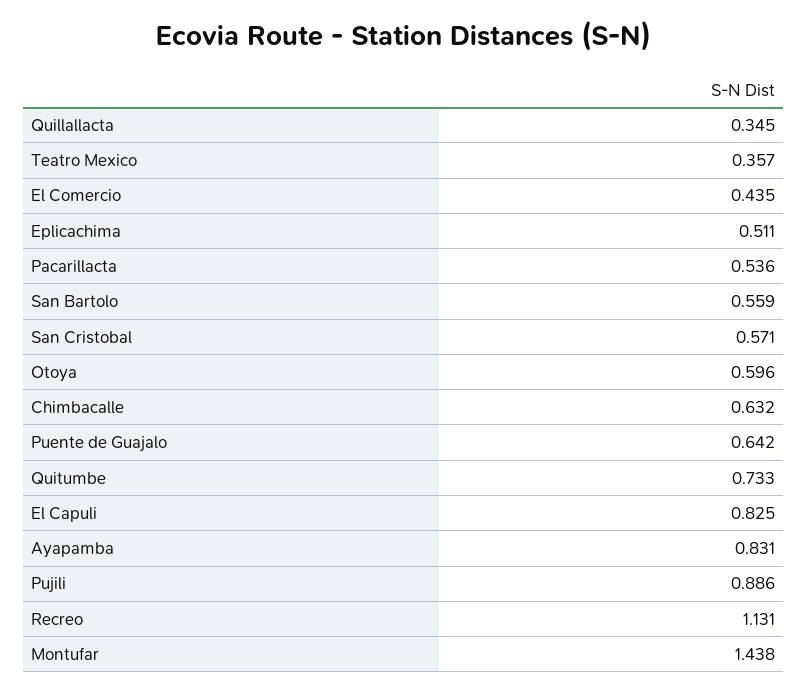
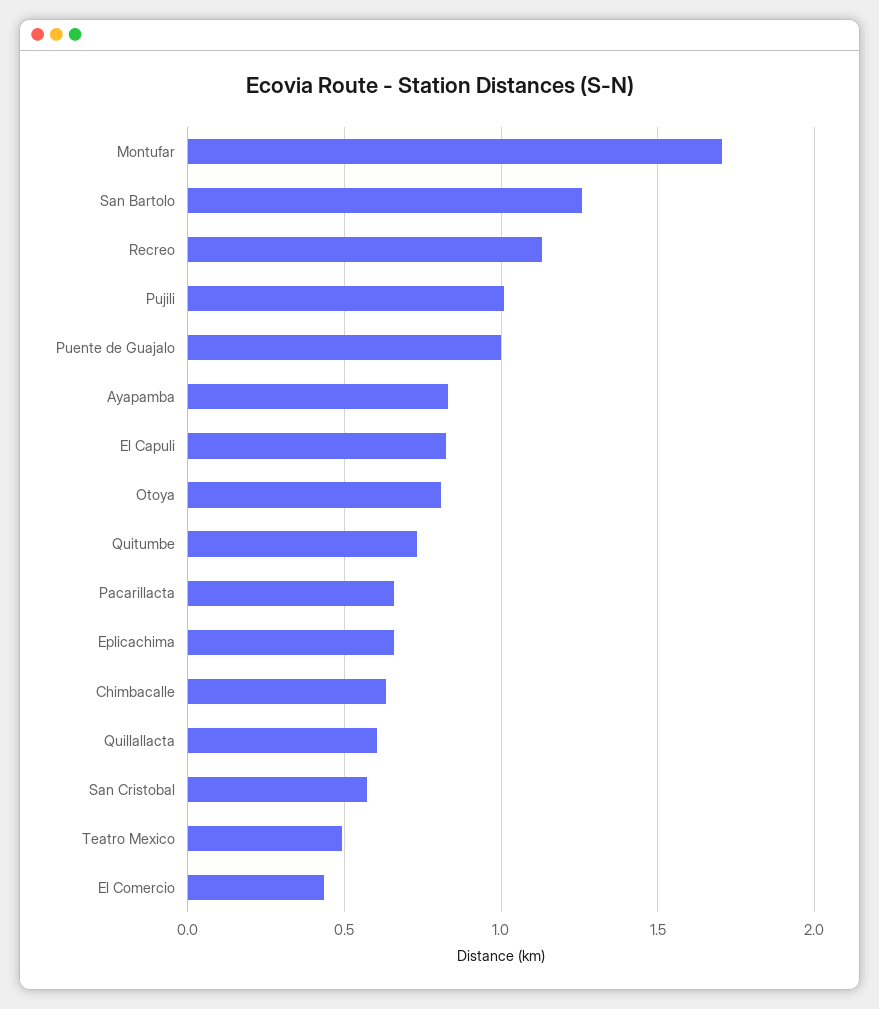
Quillallacta: 0.345 -> 0.6
Teatro Mexico: 0.357 -> 0.5
Eplicachima: 0.511 -> 0.65
Pacarillacta: 0.536 -> 0.65
San Bartolo: 0.559 -> 1.25
Otoya: 0.596 -> 0.8
Puente de Guajalo: 0.642 -> 1
Pujili: 0.886 -> 1
Montufar: 1.438 -> 1.7

